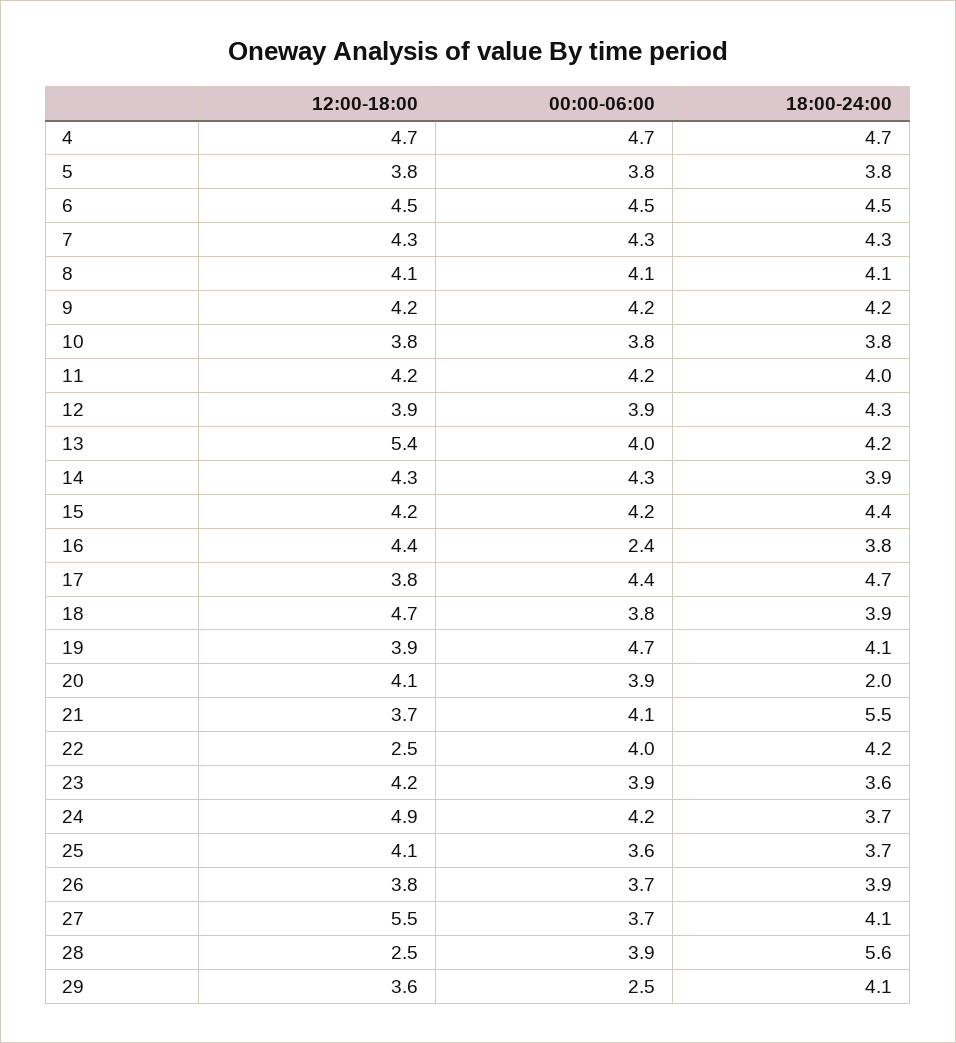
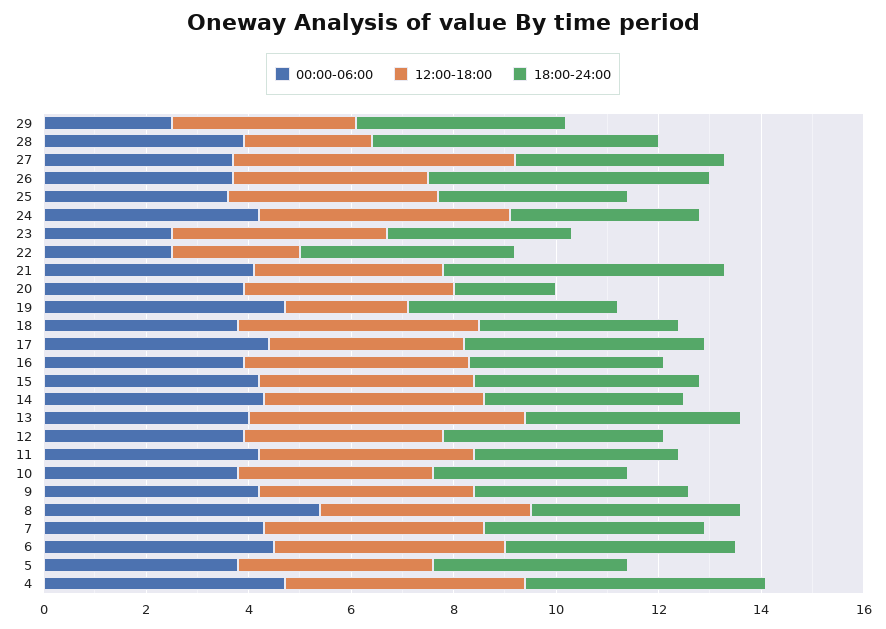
00:00-06:00, 8: 4.1 -> 5.5
00:00-06:00, 16: 2.4 -> 4
12:00-18:00, 19: 3.9 -> 2.5
00:00-06:00, 22: 4 -> 2.5
00:00-06:00, 23: 3.9 -> 2.5
18:00-24:00, 26: 3.9 -> 5.5

